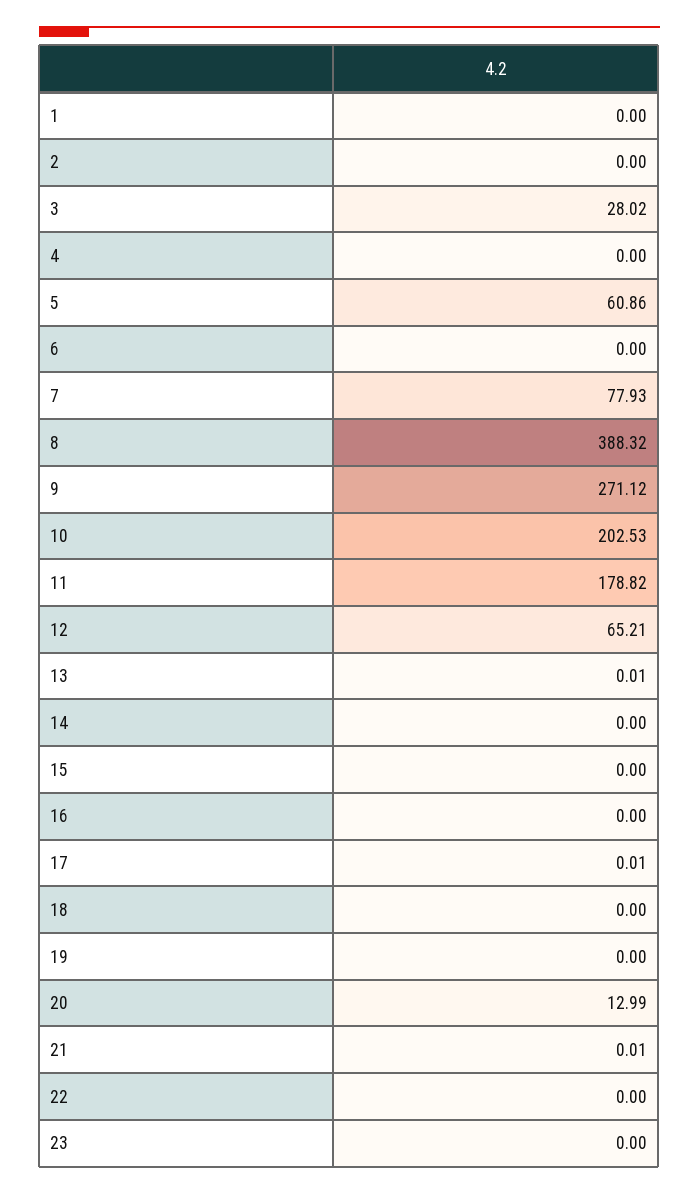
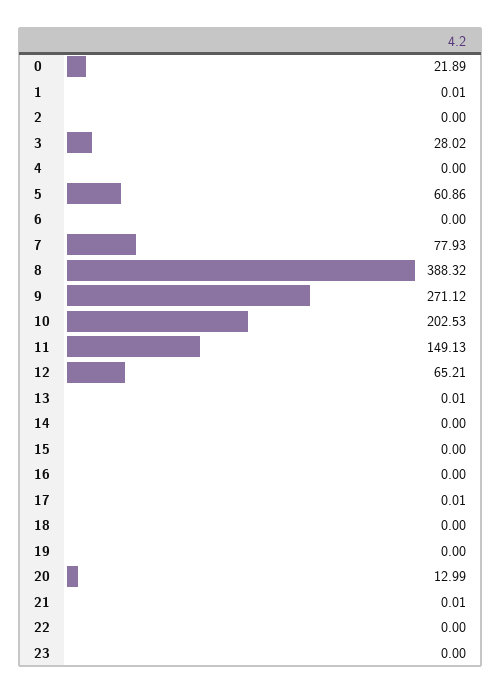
1: 0 -> 0.01
11: 178.82 -> 149.13
0: none -> 21.89

